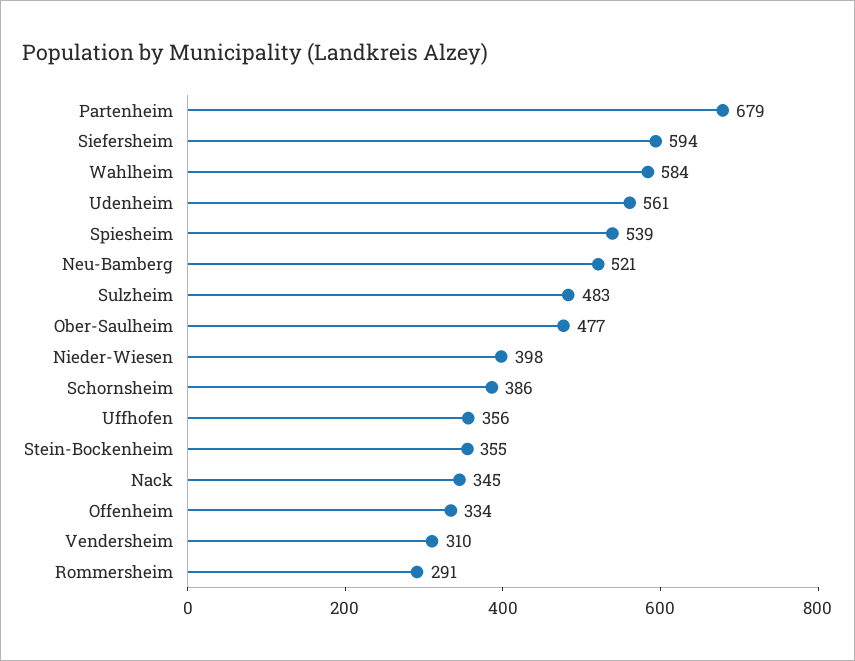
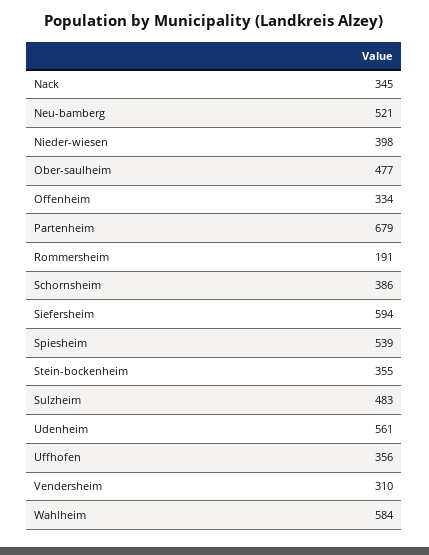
Rommersheim: 291 -> 191

